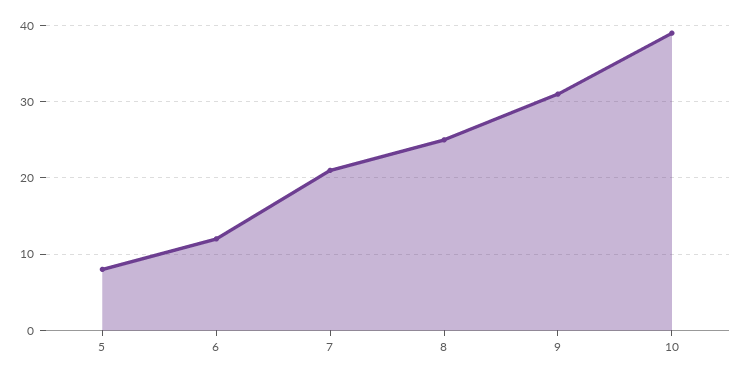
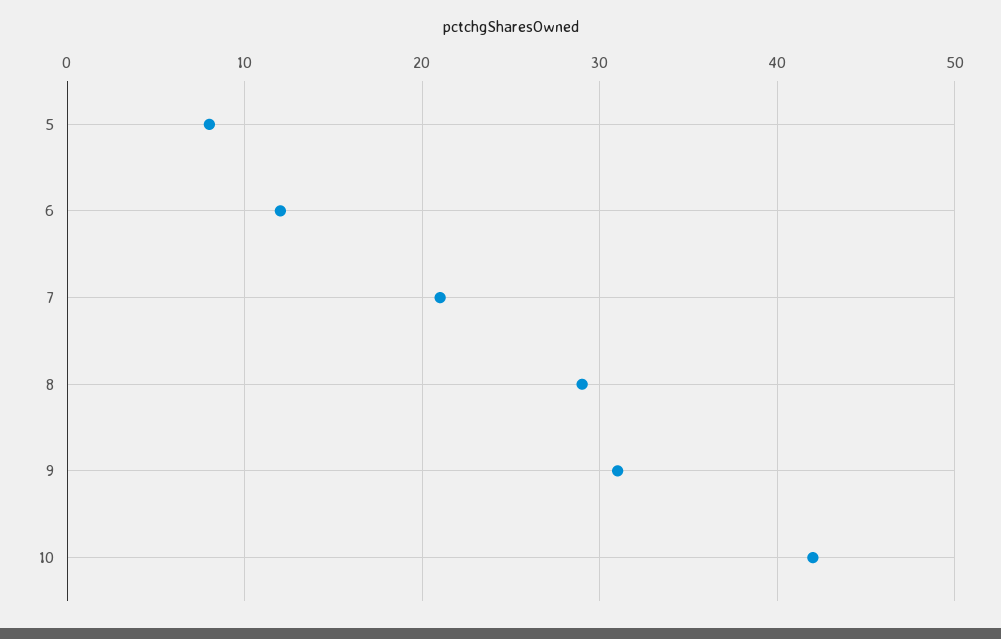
8: 25 -> 29
10: 39 -> 42

